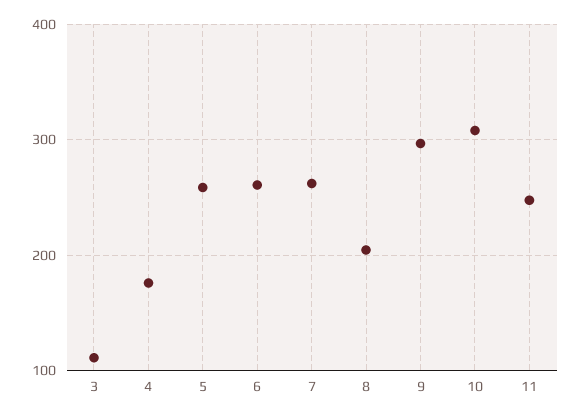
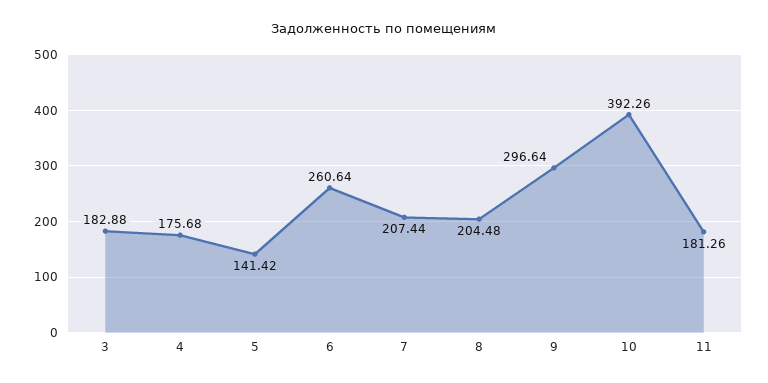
3: 110 -> 182.88
5: 260 -> 141.42
7: 260 -> 207.44
10: 310 -> 392.26
11: 250 -> 181.26

